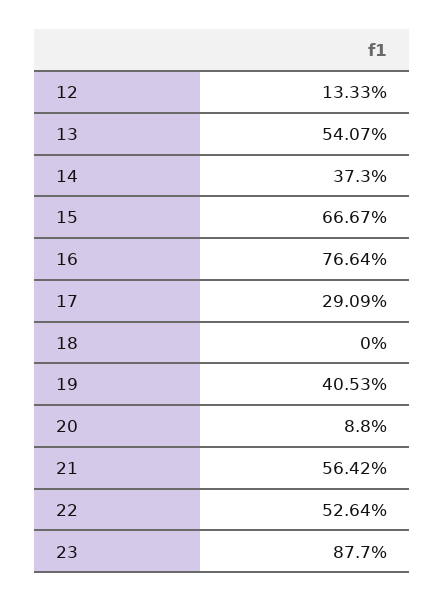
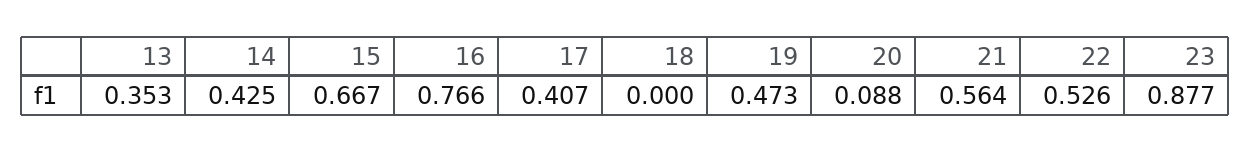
12: 0.1333 -> none
13: 0.5407 -> 0.353
14: 0.373 -> 0.425
17: 0.2909 -> 0.407
19: 0.4053 -> 0.473

